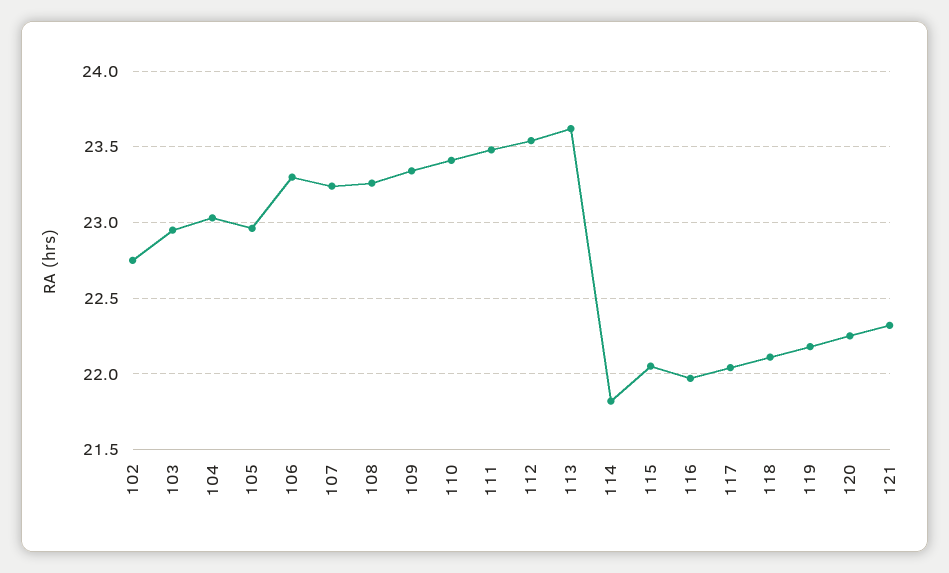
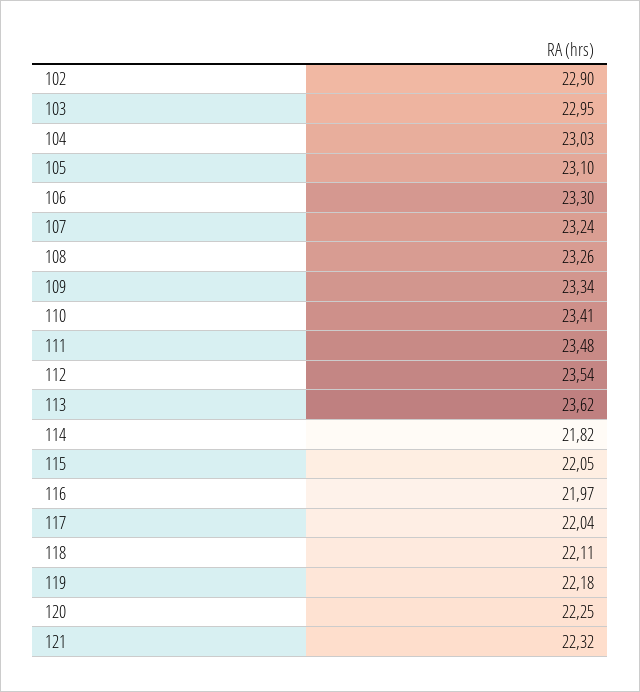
102: 22.75 -> 22.9
105: 22.95 -> 23.1

